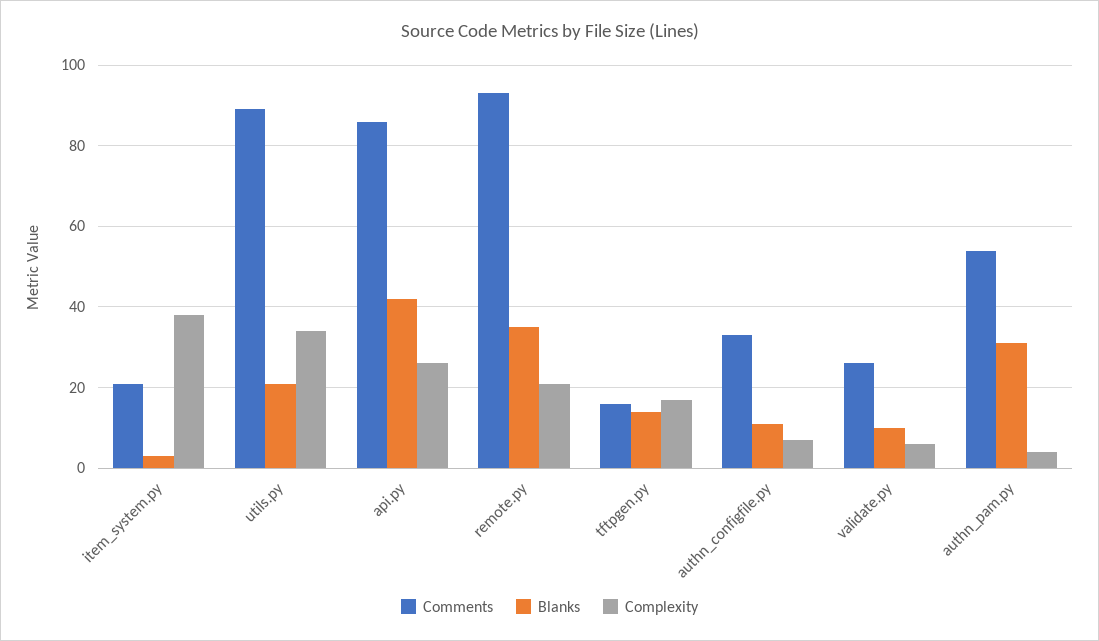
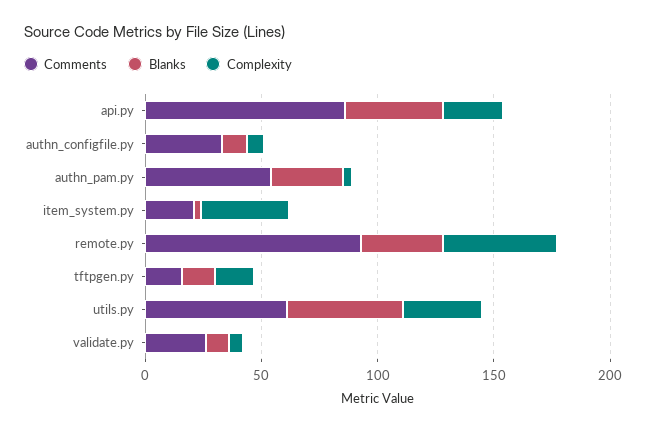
Comments, utils.py: 90 -> 60
Blanks, utils.py: 20 -> 50
Complexity, remote.py: 20 -> 50

